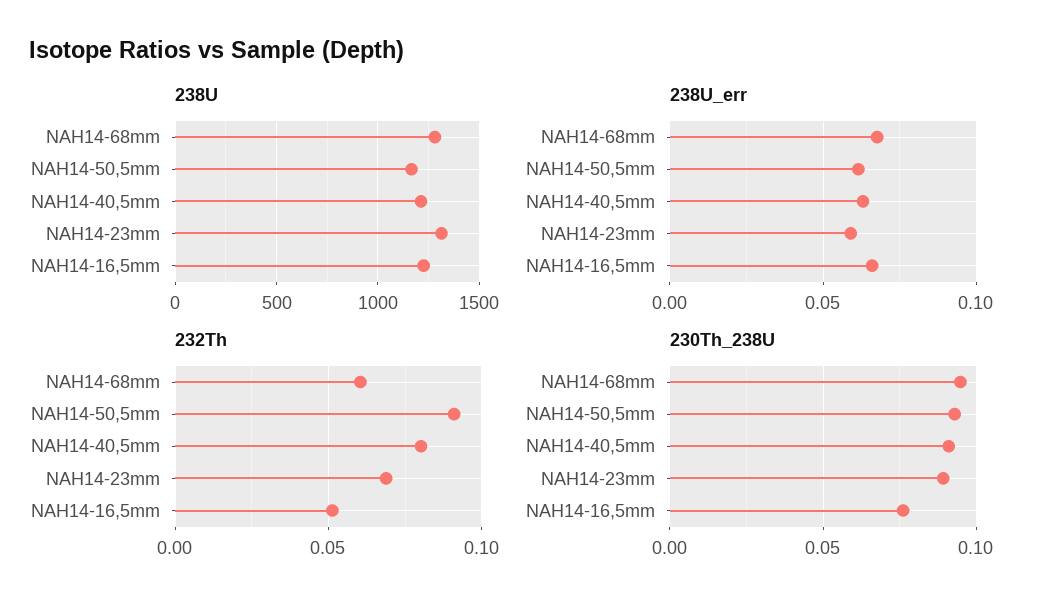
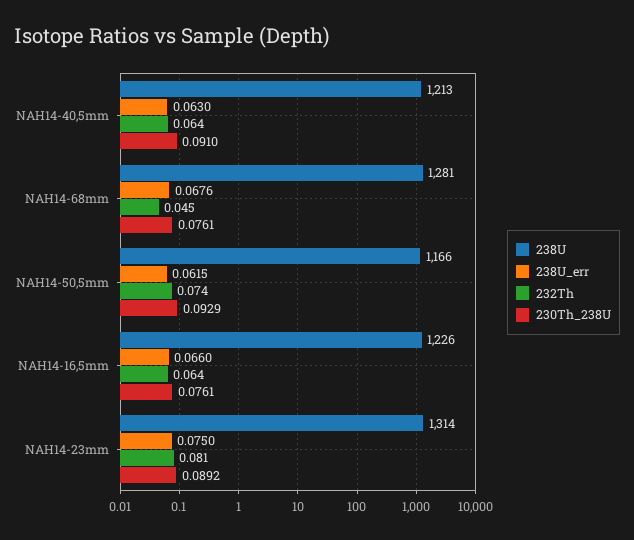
238U_err, NAH14-23mm: 0.06 -> 0.075
232Th, NAH14-68mm: 0.06 -> 0.045
232Th, NAH14-50,5mm: 0.09 -> 0.074
232Th, NAH14-40,5mm: 0.08 -> 0.064
232Th, NAH14-23mm: 0.07 -> 0.081
232Th, NAH14-16,5mm: 0.05 -> 0.064
230Th_238U, NAH14-68mm: 0.095 -> 0.0761

